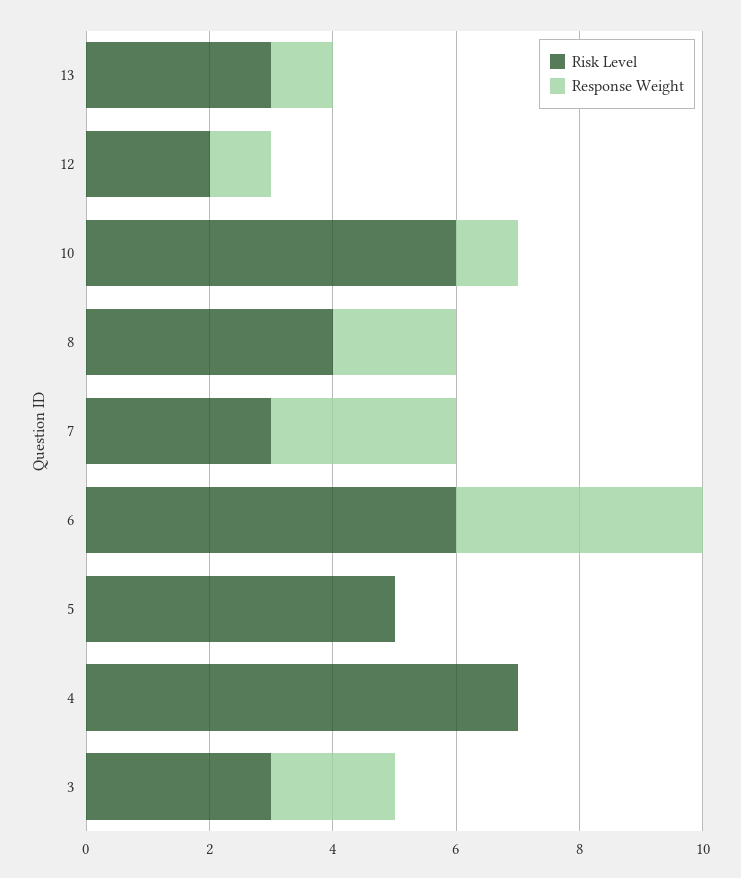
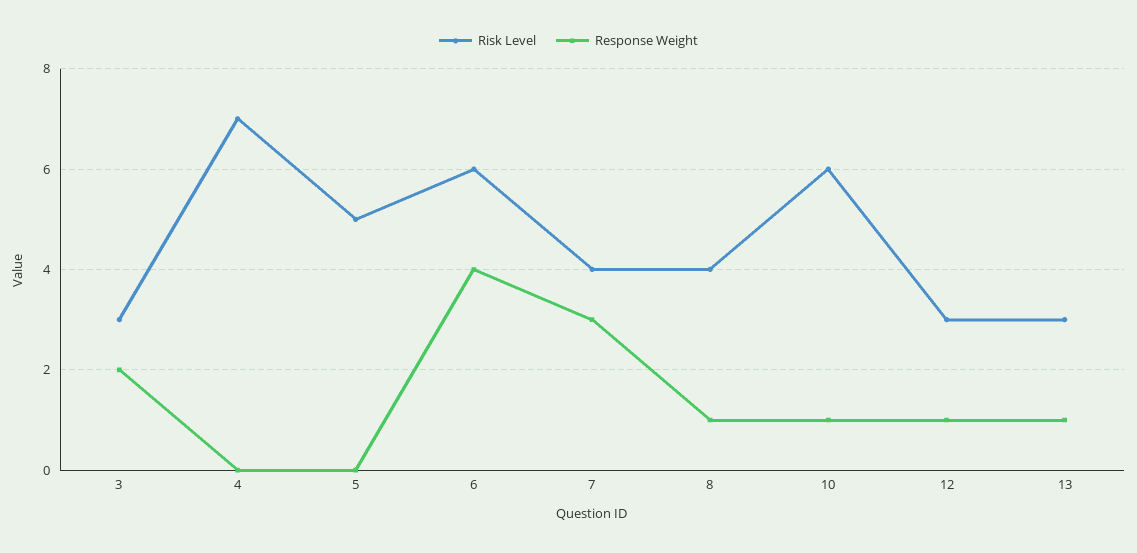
Risk Level, 12: 2 -> 3
Response Weight, 8: 2 -> 1
Risk Level, 7: 3 -> 4

